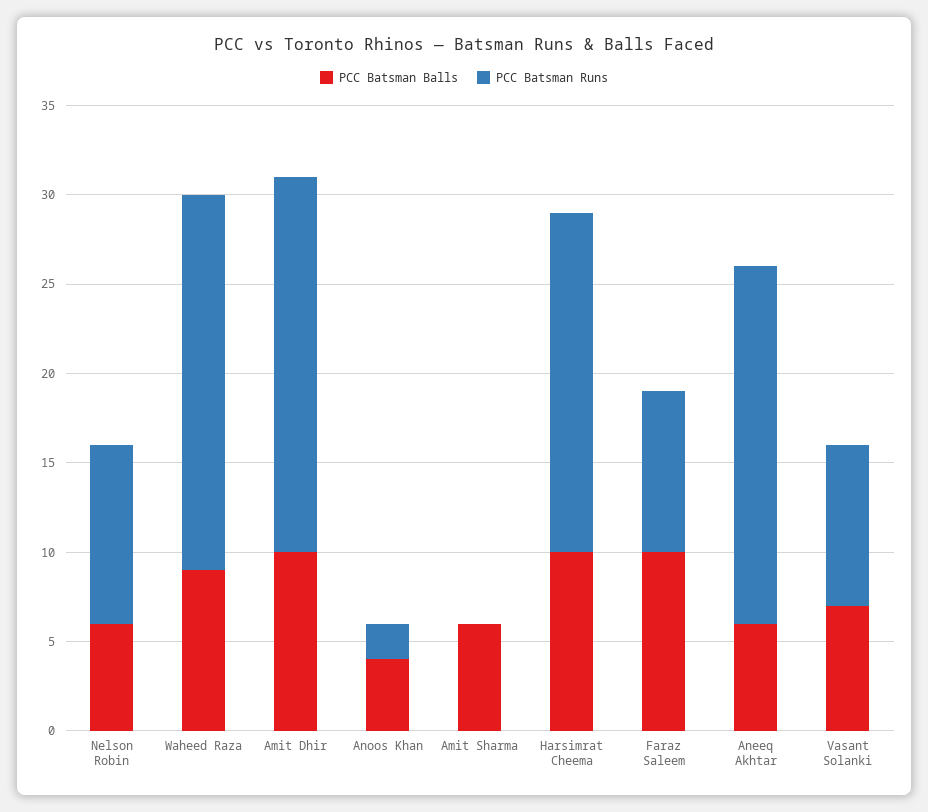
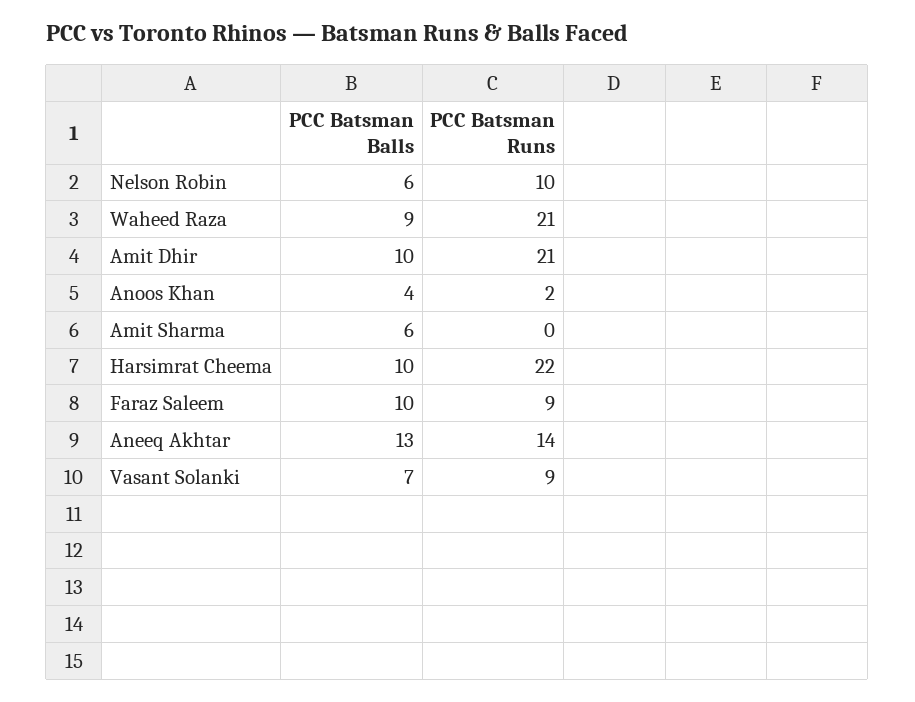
PCC Batsman Runs, Harsimrat Cheema: 19 -> 22
PCC Batsman Balls, Aneeq Akhtar: 6 -> 13
PCC Batsman Runs, Aneeq Akhtar: 20 -> 14

